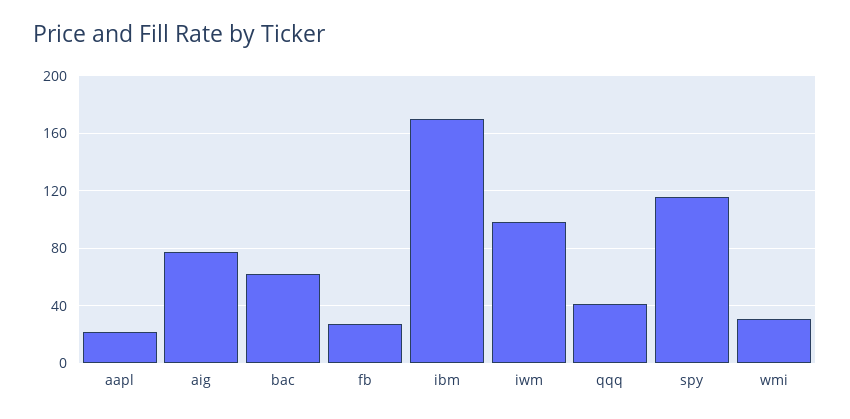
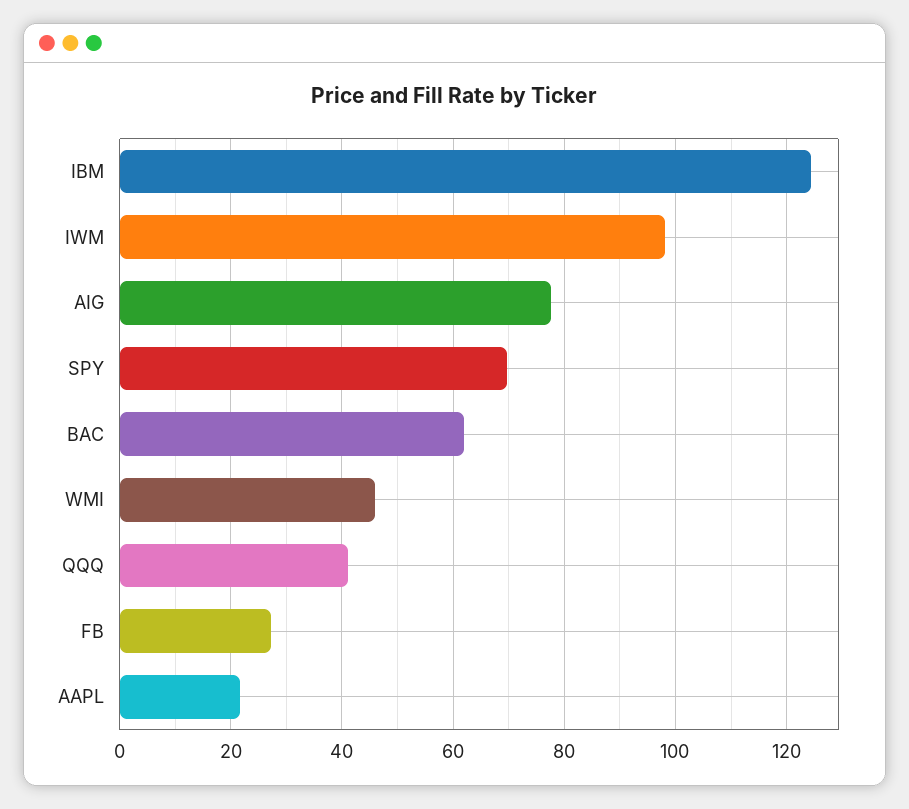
ibm: 170 -> 124
spy: 115 -> 70
wmi: 30 -> 46

